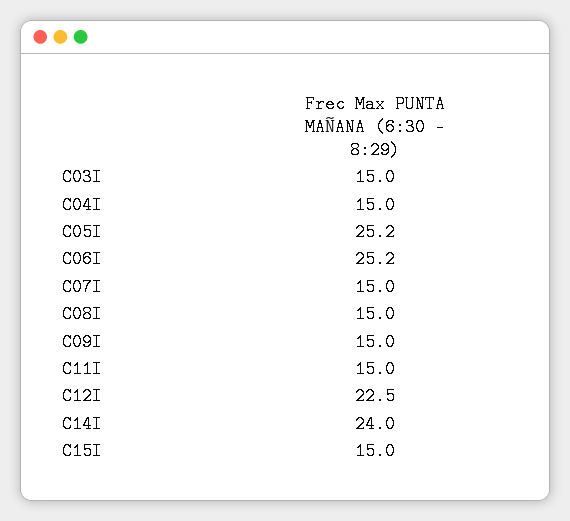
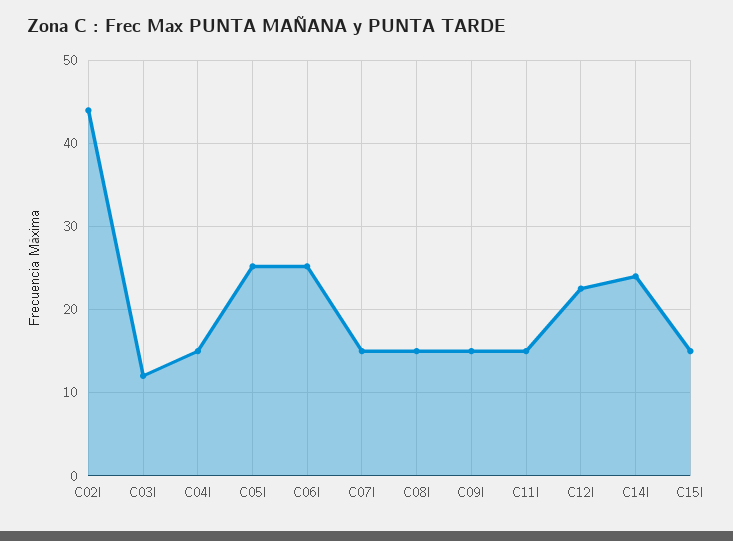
C03I: 15 -> 12
C02I: none -> 44

